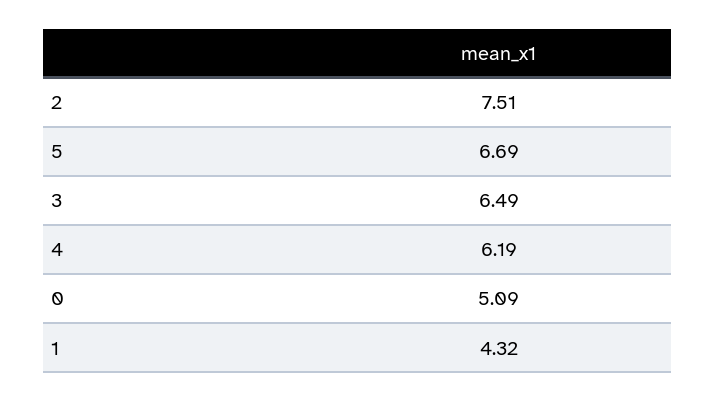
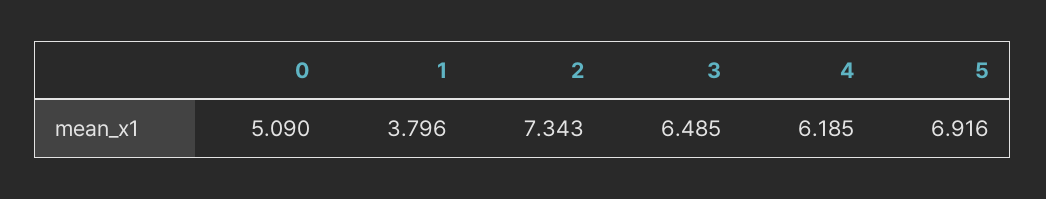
2: 7.51 -> 7.343
5: 6.69 -> 6.916
1: 4.32 -> 3.796

